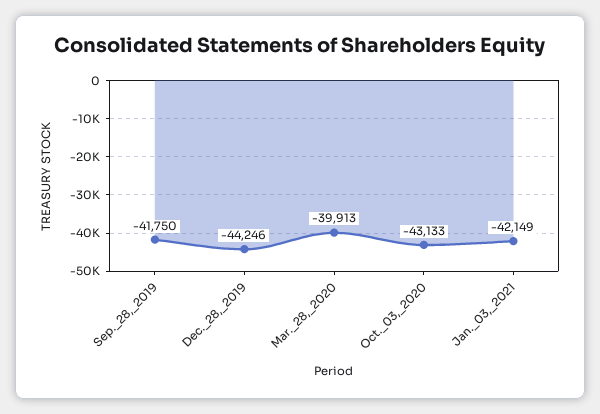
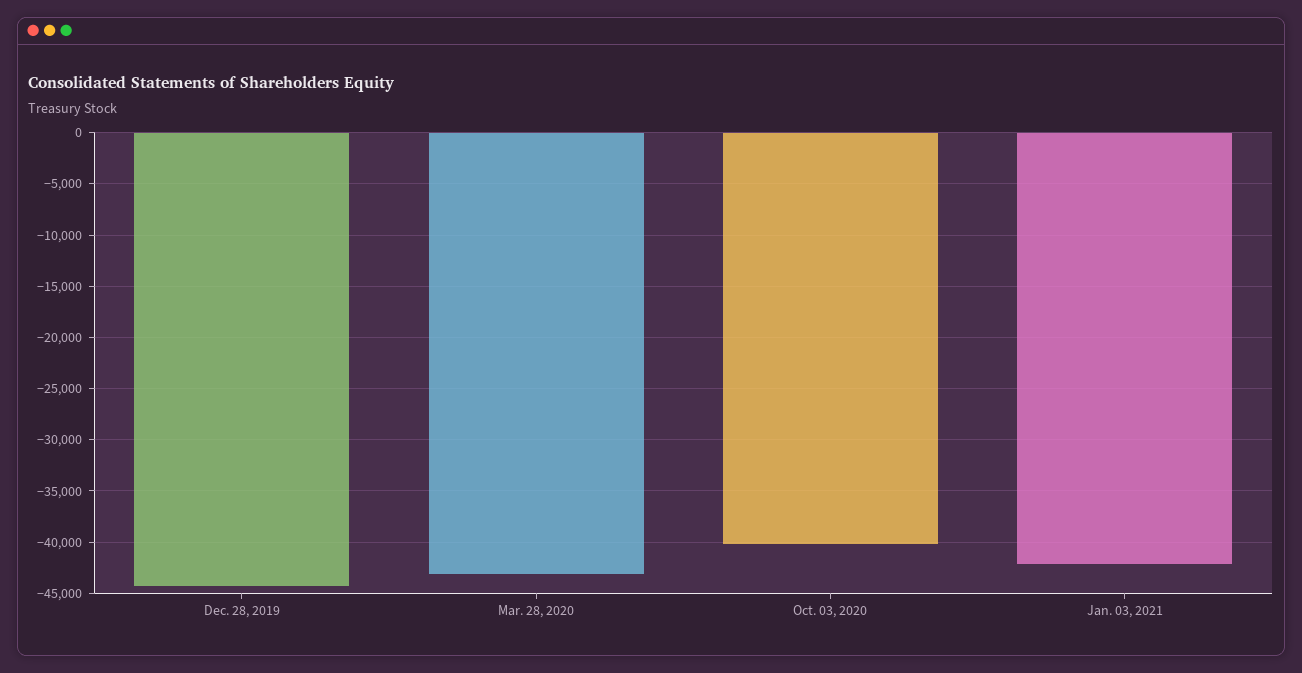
Sep._28,_2019: -41750 -> none
Mar._28,_2020: -39913 -> -43000
Oct._03,_2020: -43133 -> -40000

